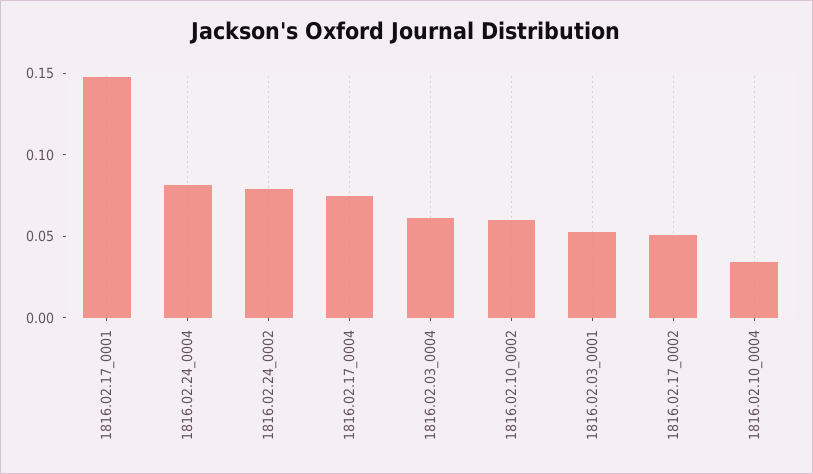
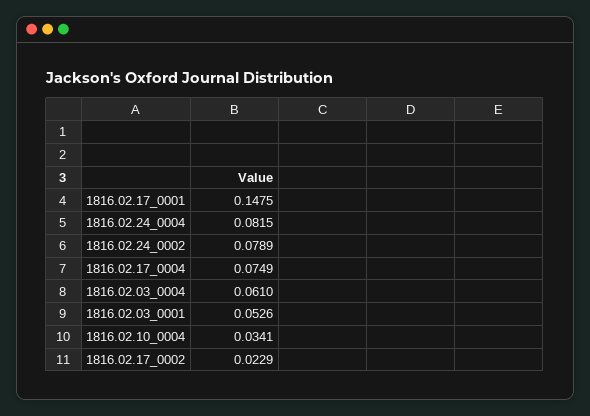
1816.02.10_0002: 0.06 -> none
1816.02.17_0002: 0.05 -> 0.0229

